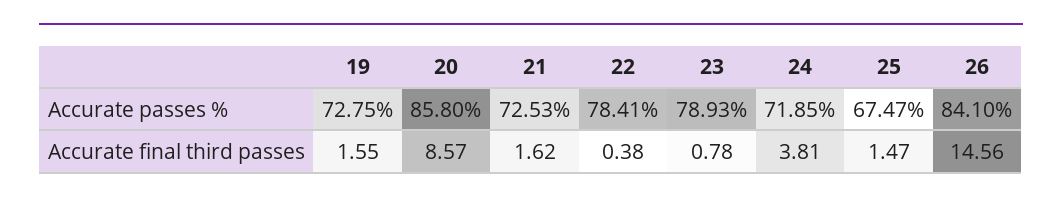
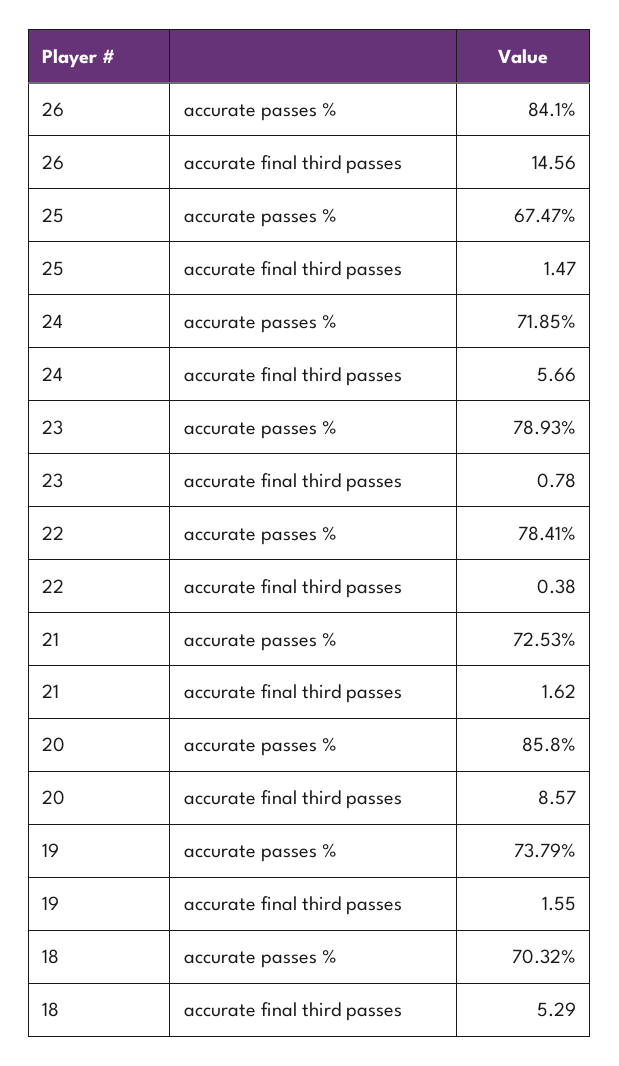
19, Accurate passes %: 72.75 -> 73.79
24, Accurate final third passes: 3.81 -> 5.66
18, Accurate passes %: none -> 70.32
18, Accurate final third passes: none -> 5.29

